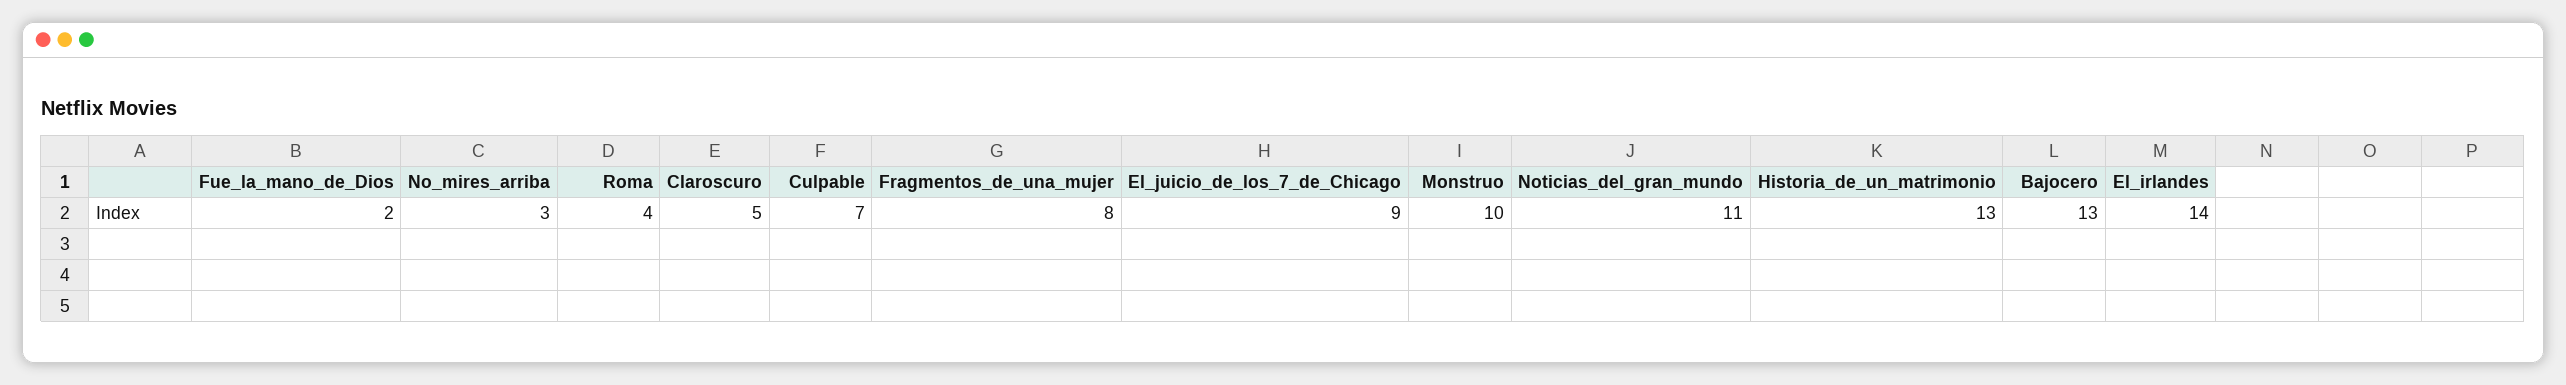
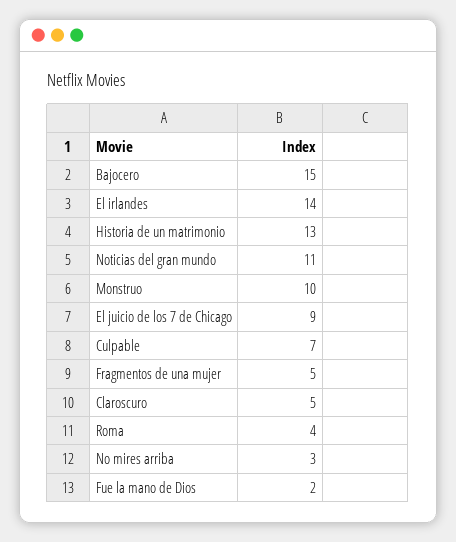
Fragmentos_de_una_mujer: 8 -> 5
Bajocero: 13 -> 15

